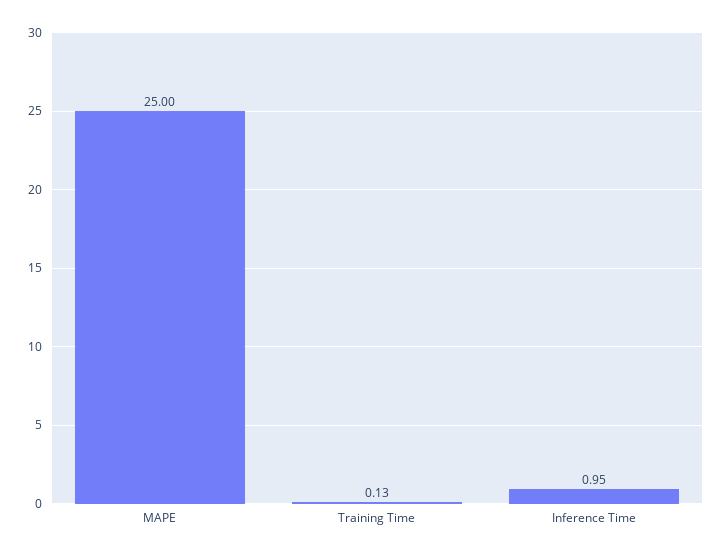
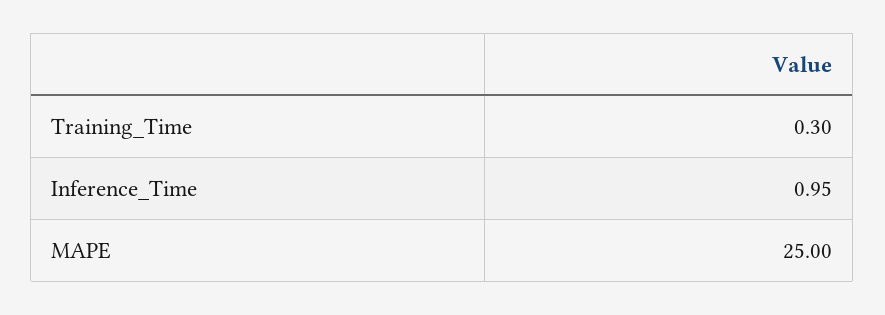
Training Time: 0.13 -> 0.3

